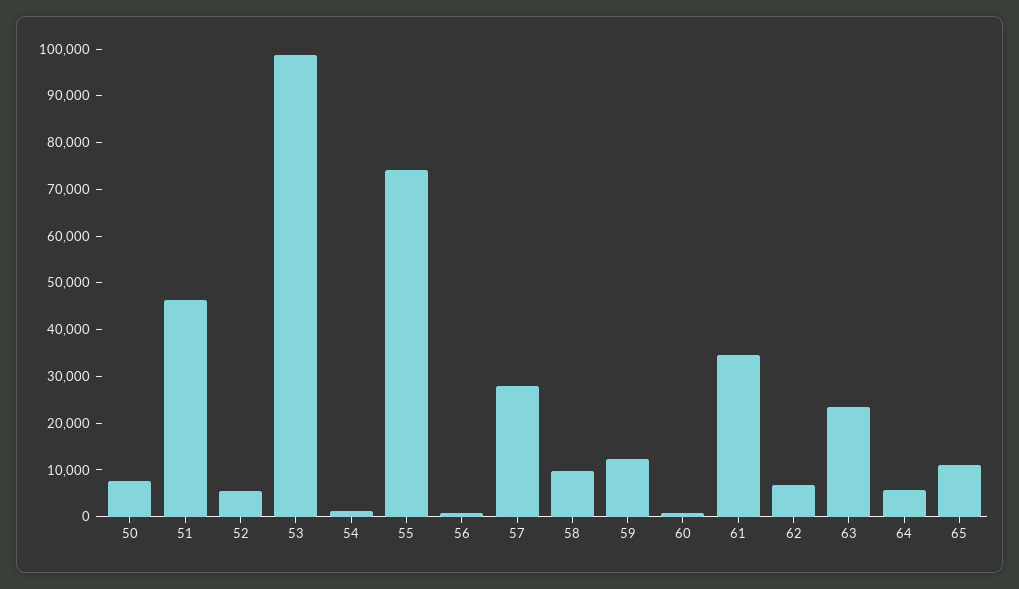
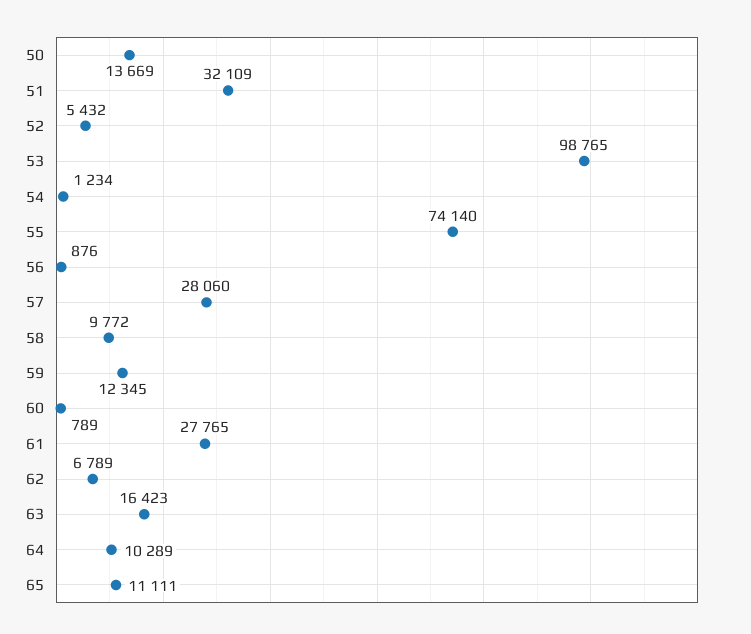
50: 8000 -> 13669
51: 46000 -> 32109
61: 34000 -> 27765
63: 24000 -> 16423
64: 6000 -> 10289

